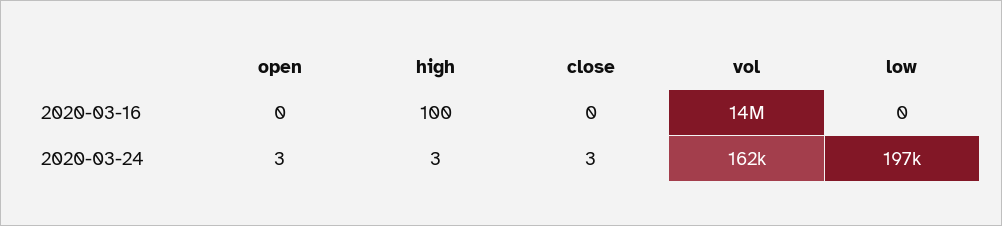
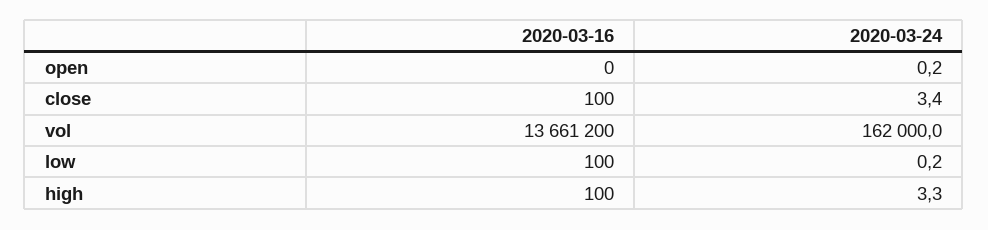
close, 2020-03-16: 0 -> 100
low, 2020-03-16: 0 -> 100
open, 2020-03-24: 3 -> 0.2
low, 2020-03-24: 197000 -> 0.2

